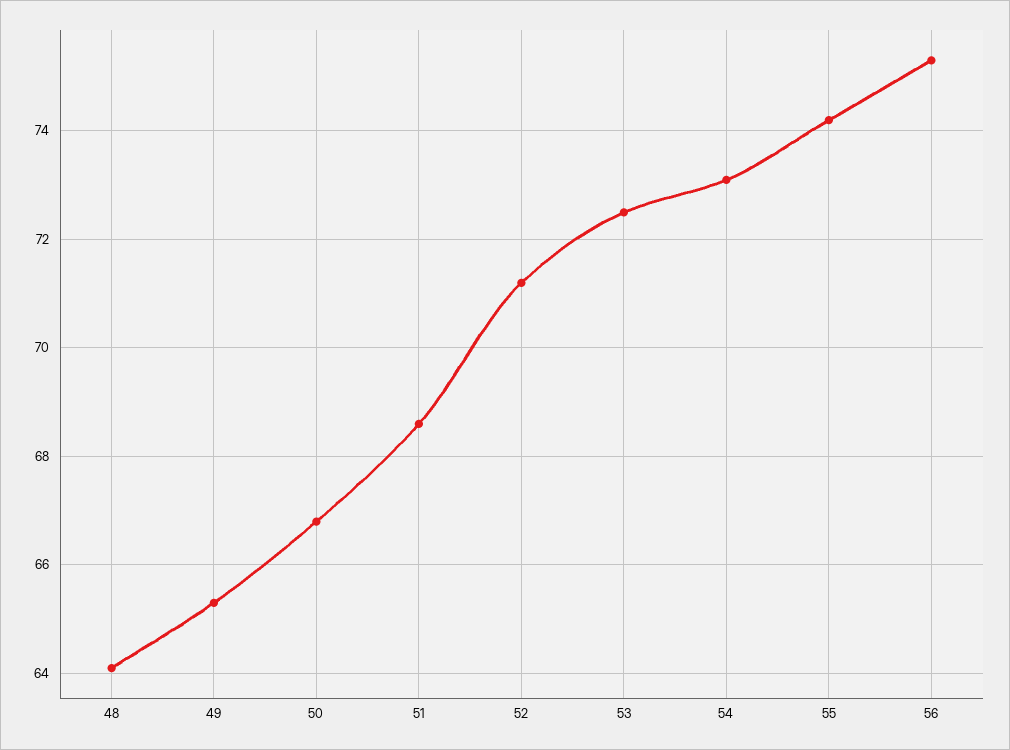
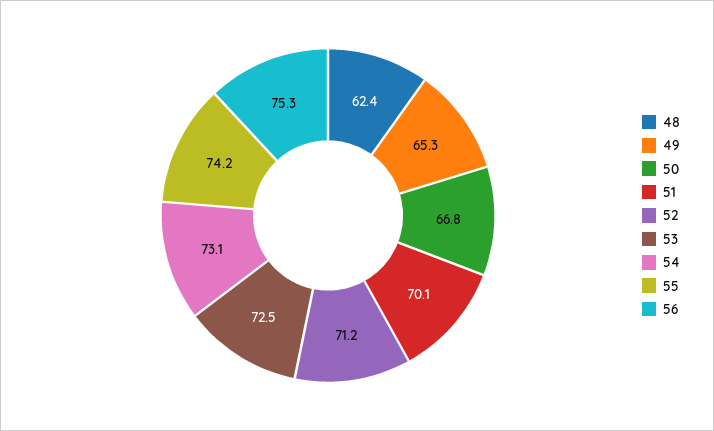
48: 64 -> 62.4
51: 68.5 -> 70.1

